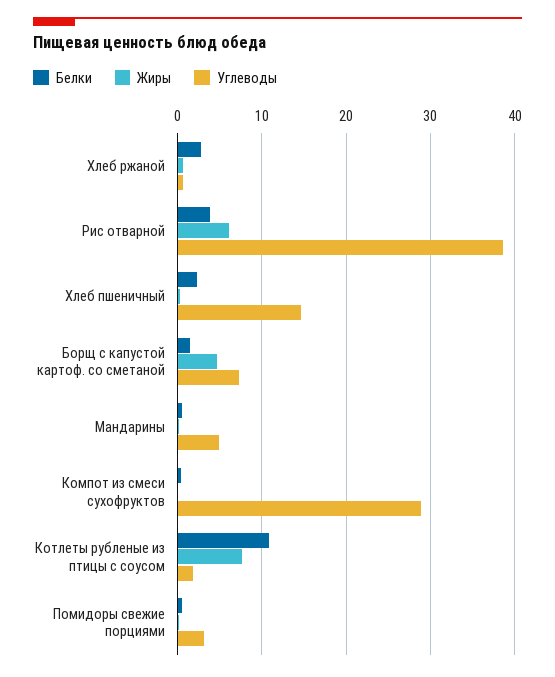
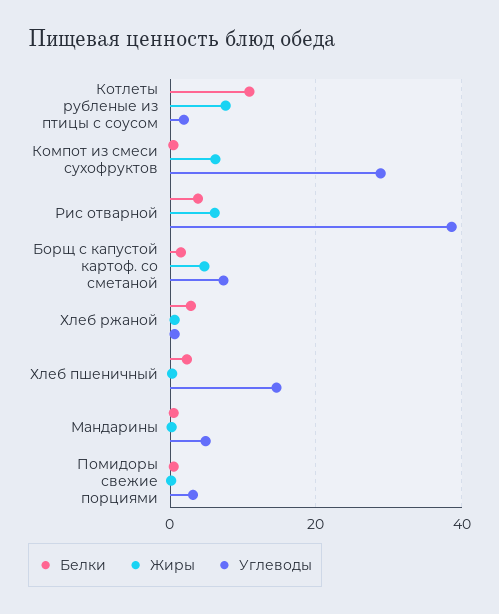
Жиры, Компот из смеси сухофруктов: 0 -> 6

